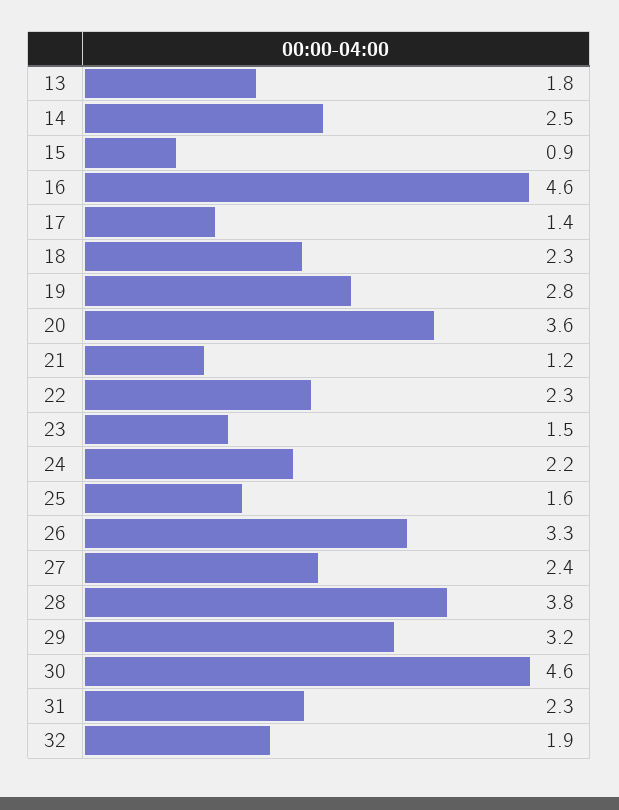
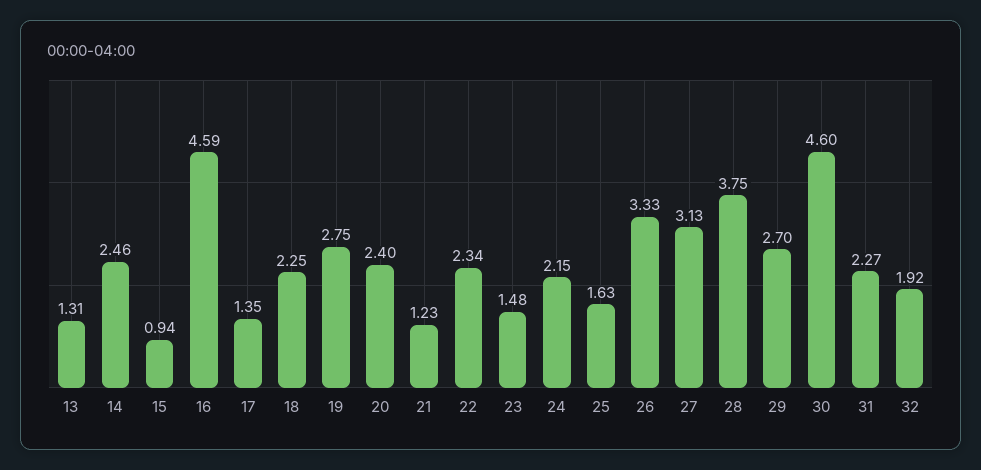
13: 1.8 -> 1.31
20: 3.6 -> 2.4
27: 2.4 -> 3.13
29: 3.2 -> 2.7

